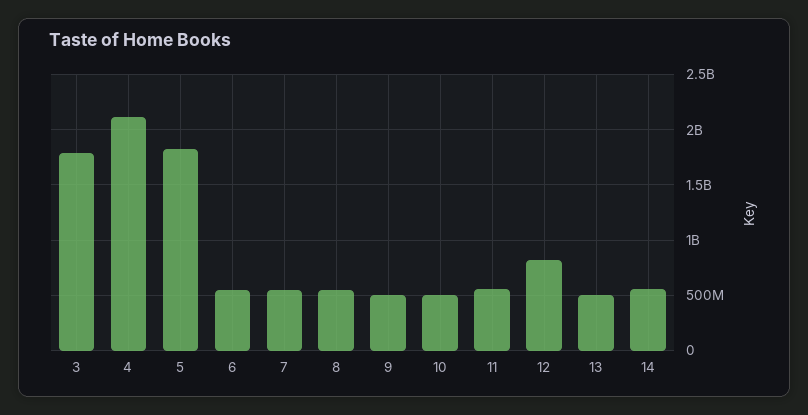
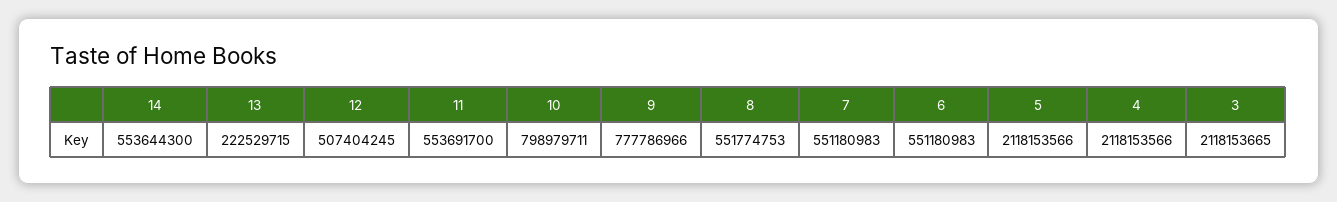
3: 1800000000 -> 2118153665
5: 1800000000 -> 2118153566
9: 500000000 -> 777786966
10: 500000000 -> 798979711
12: 800000000 -> 507404245
13: 500000000 -> 222529715

